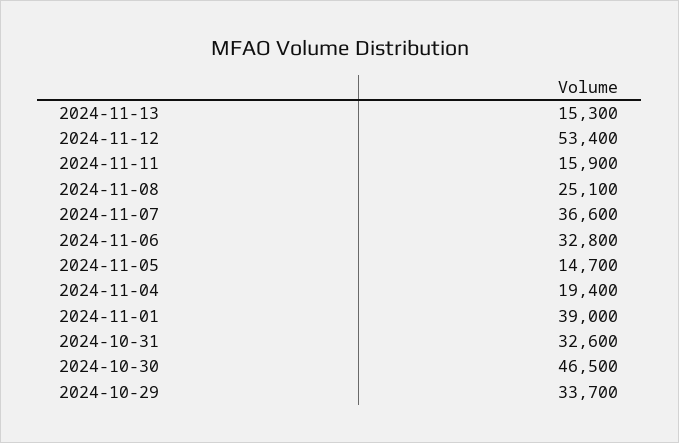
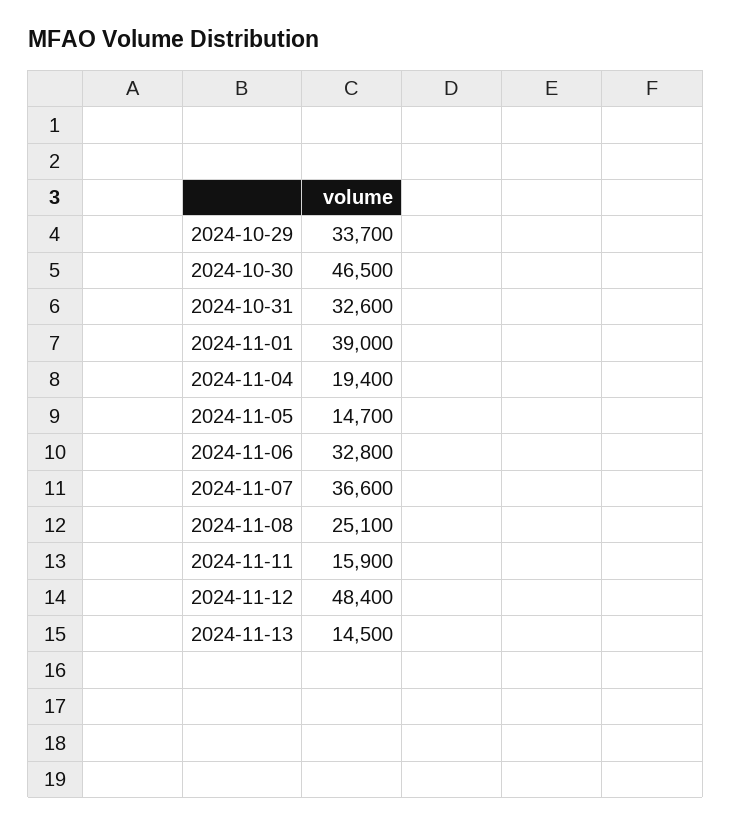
2024-11-13: 15300 -> 14500
2024-11-12: 53400 -> 48400

